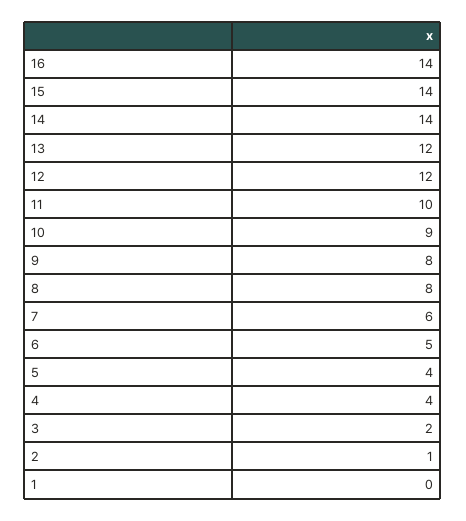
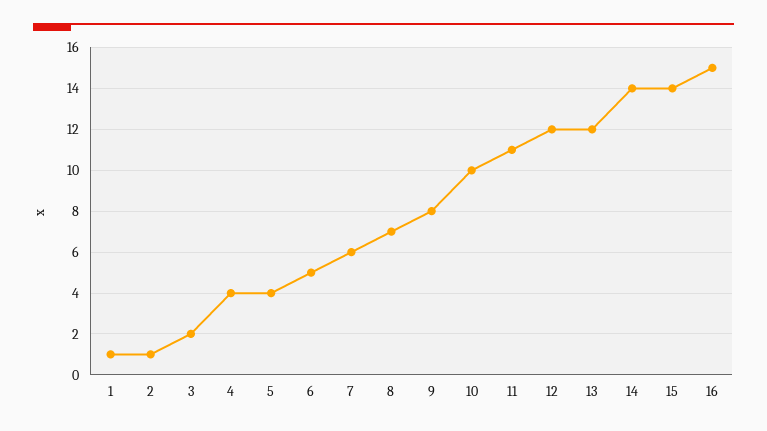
16: 14 -> 15
11: 10 -> 11
10: 9 -> 10
8: 8 -> 7
1: 0 -> 1

